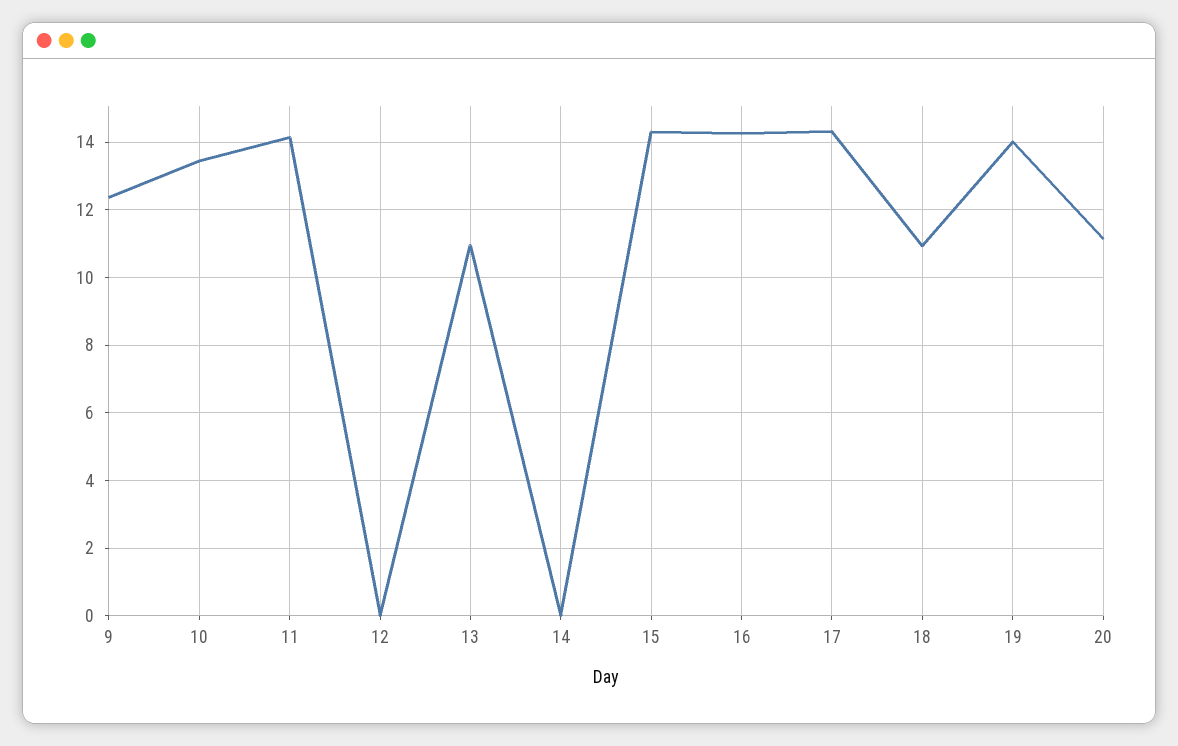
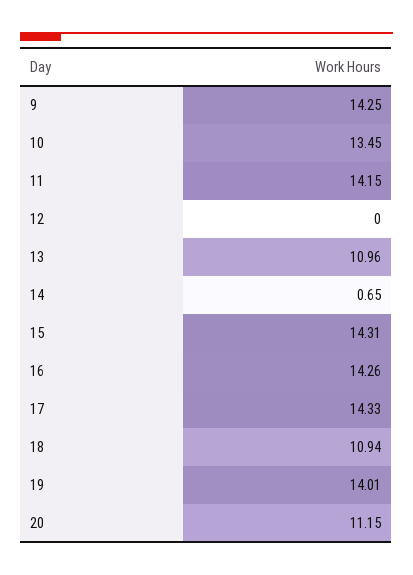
9: 12.4 -> 14.25
14: 0 -> 0.65

